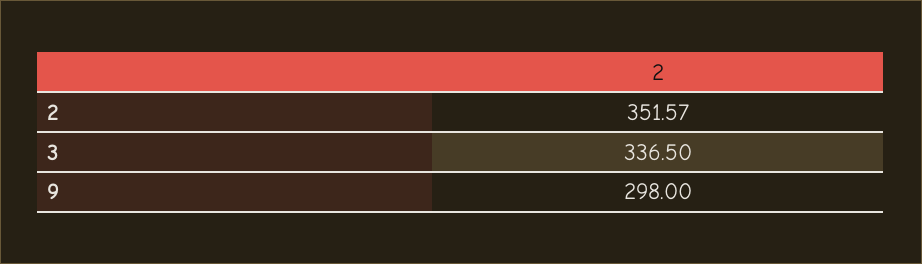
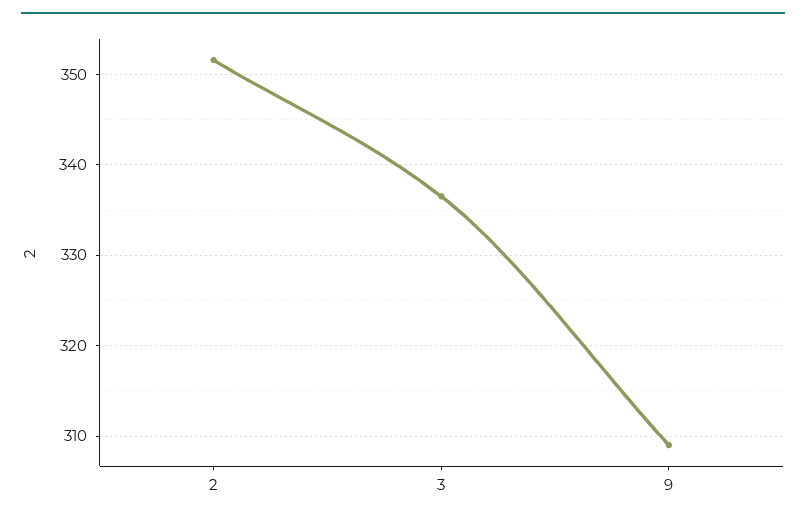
9: 298 -> 309

